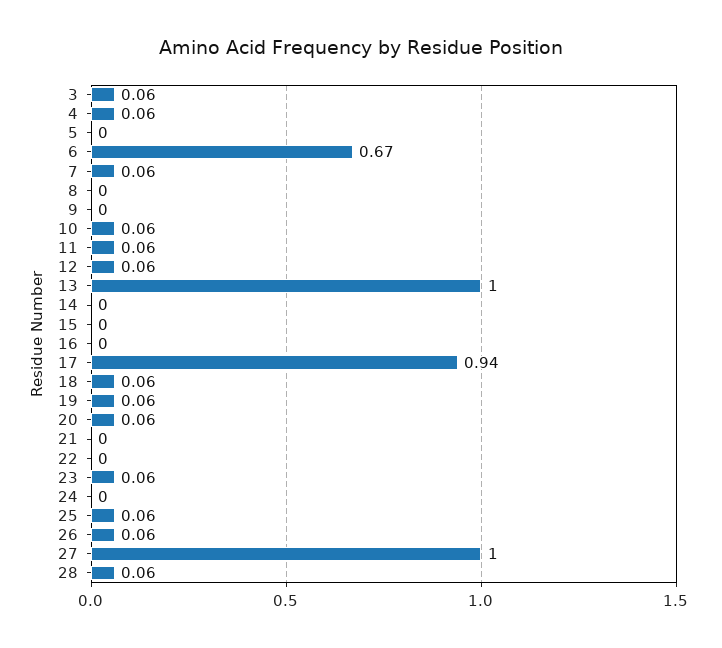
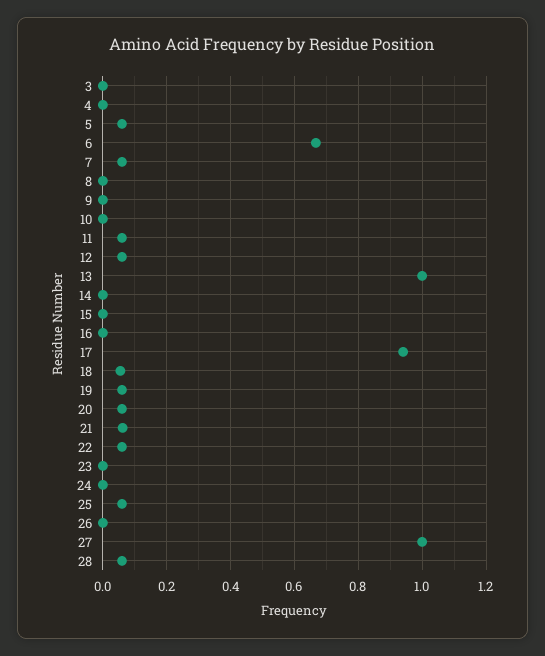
3: 0.06 -> 0
4: 0.06 -> 0
5: 0 -> 0.06
10: 0.06 -> 0
21: 0 -> 0.06
22: 0 -> 0.06
23: 0.06 -> 0
26: 0.06 -> 0

